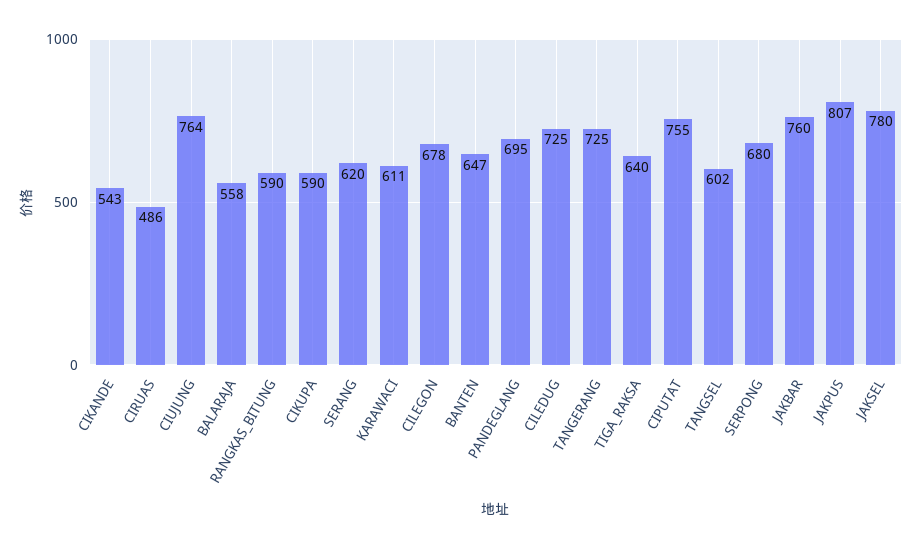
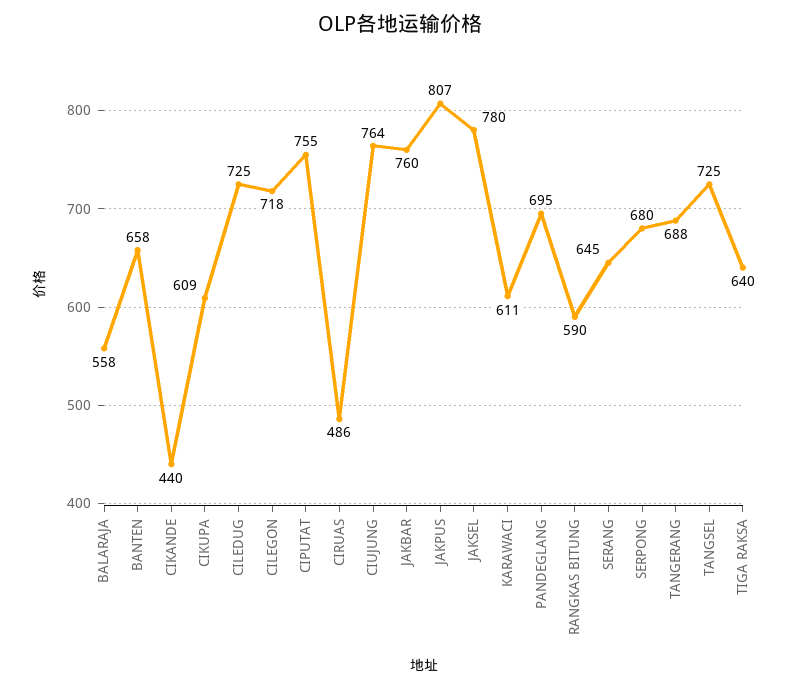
CIKANDE: 543 -> 440
CIKUPA: 590 -> 609
SERANG: 620 -> 645
CILEGON: 678 -> 718
BANTEN: 647 -> 658
TANGERANG: 725 -> 688
TANGSEL: 602 -> 725

